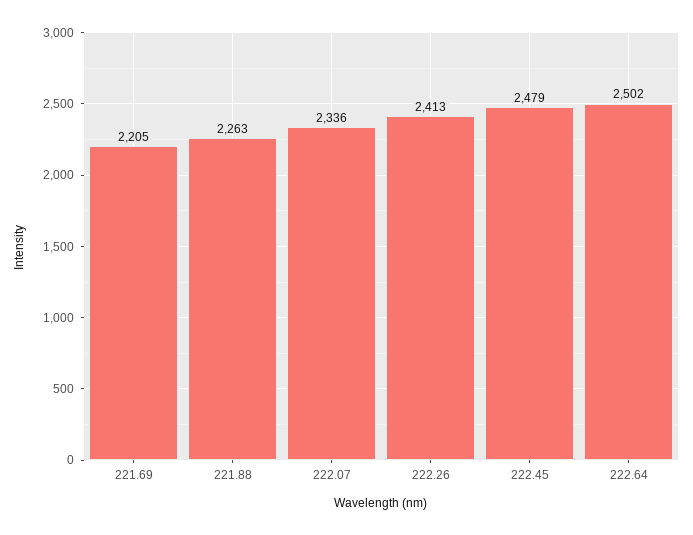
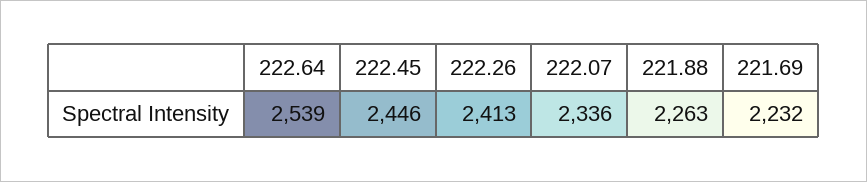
221.69: 2205 -> 2232
222.45: 2479 -> 2446
222.64: 2502 -> 2539

